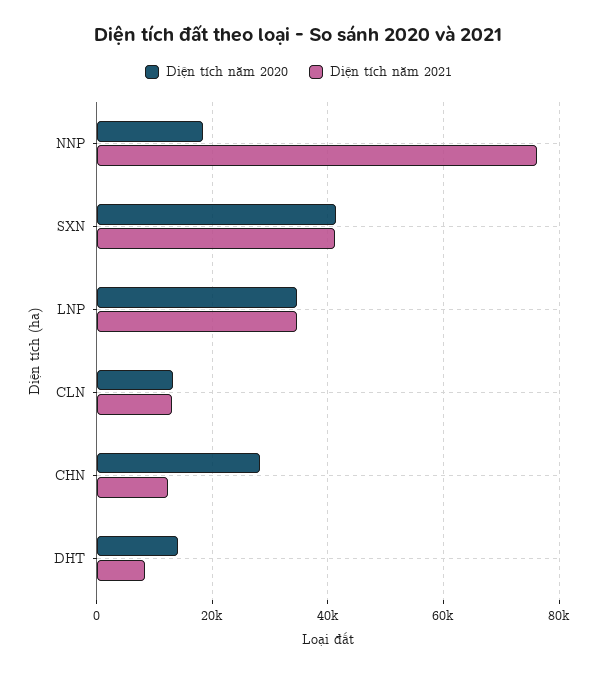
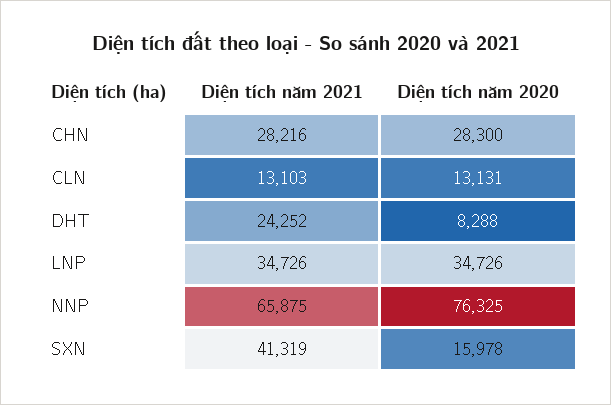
Diện tích năm 2020, NNP: 18000 -> 76325
Diện tích năm 2021, NNP: 76000 -> 65875
Diện tích năm 2020, SXN: 42000 -> 15978
Diện tích năm 2021, CHN: 12000 -> 28216
Diện tích năm 2020, DHT: 14000 -> 8288
Diện tích năm 2021, DHT: 8000 -> 24252

